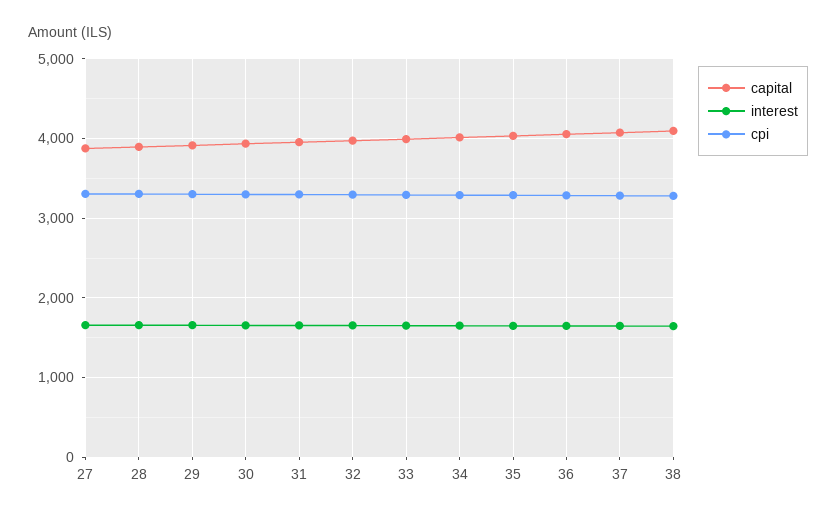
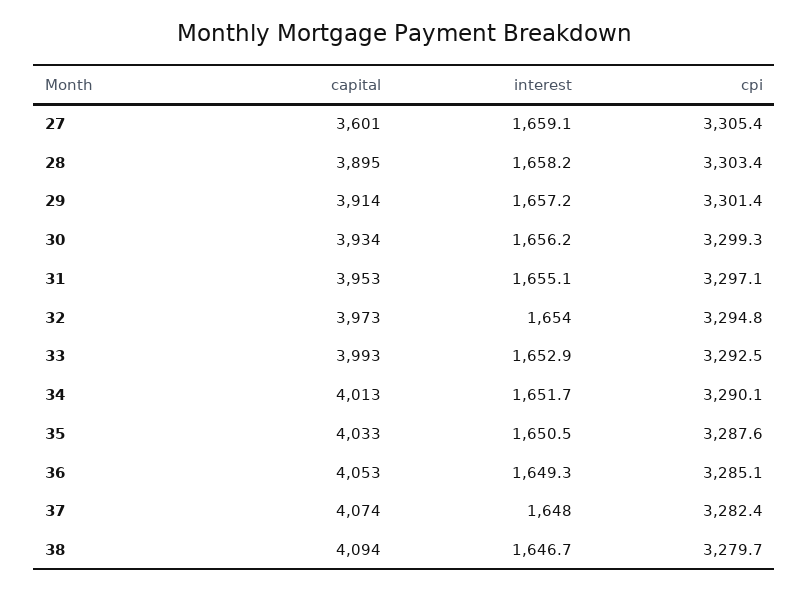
capital, 27: 3900 -> 3601

